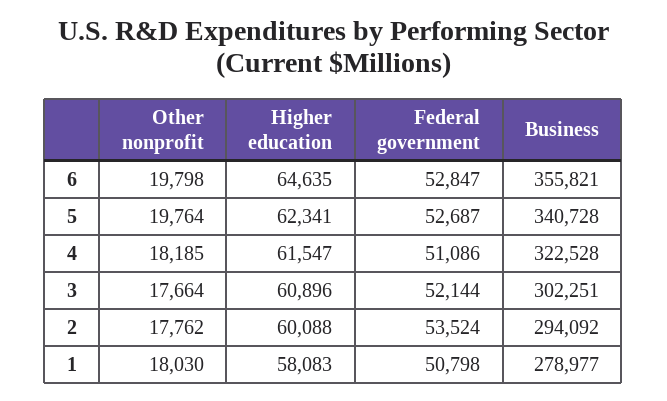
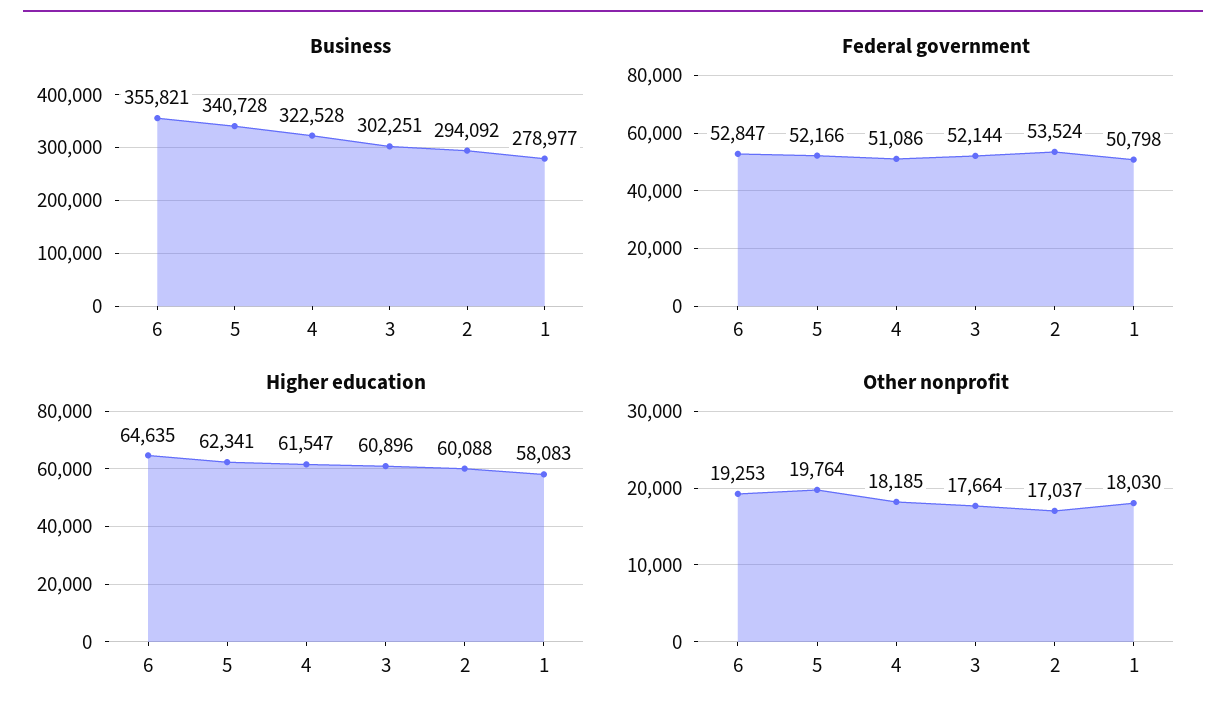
Other nonprofit, 6: 19798 -> 19253
Federal government, 5: 52687 -> 52166
Other nonprofit, 2: 17762 -> 17037

